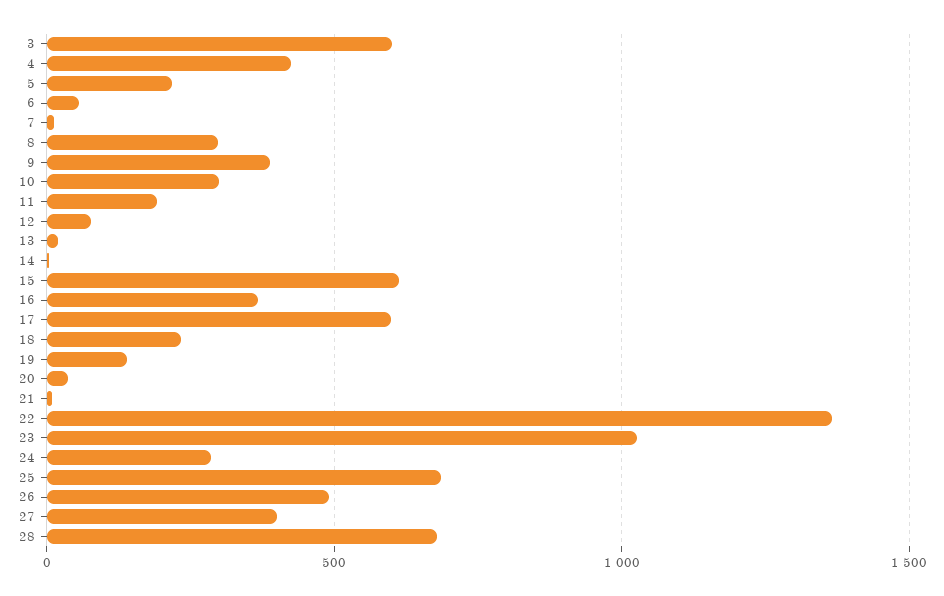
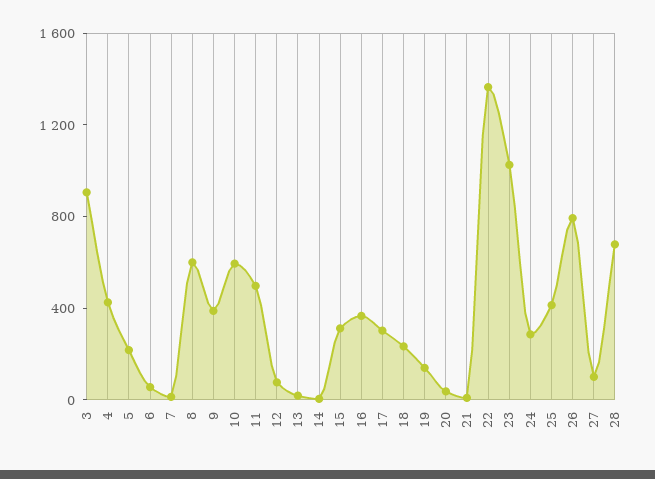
3: 600 -> 900
8: 300 -> 600
10: 300 -> 600
11: 200 -> 500
15: 600 -> 300
17: 600 -> 300
25: 700 -> 400
26: 500 -> 800
27: 400 -> 100

